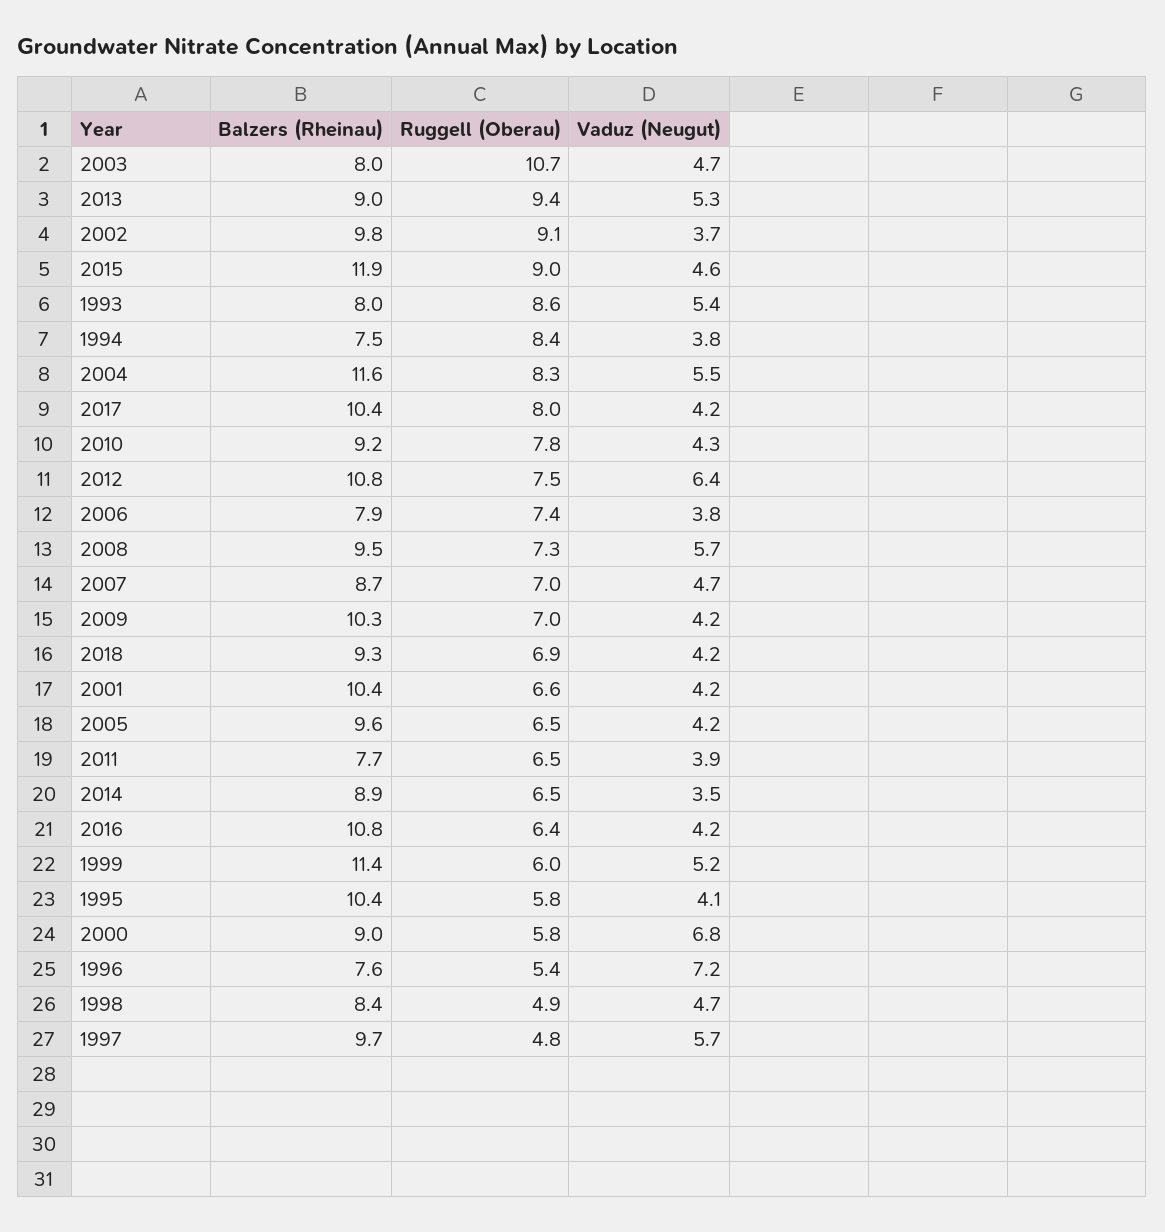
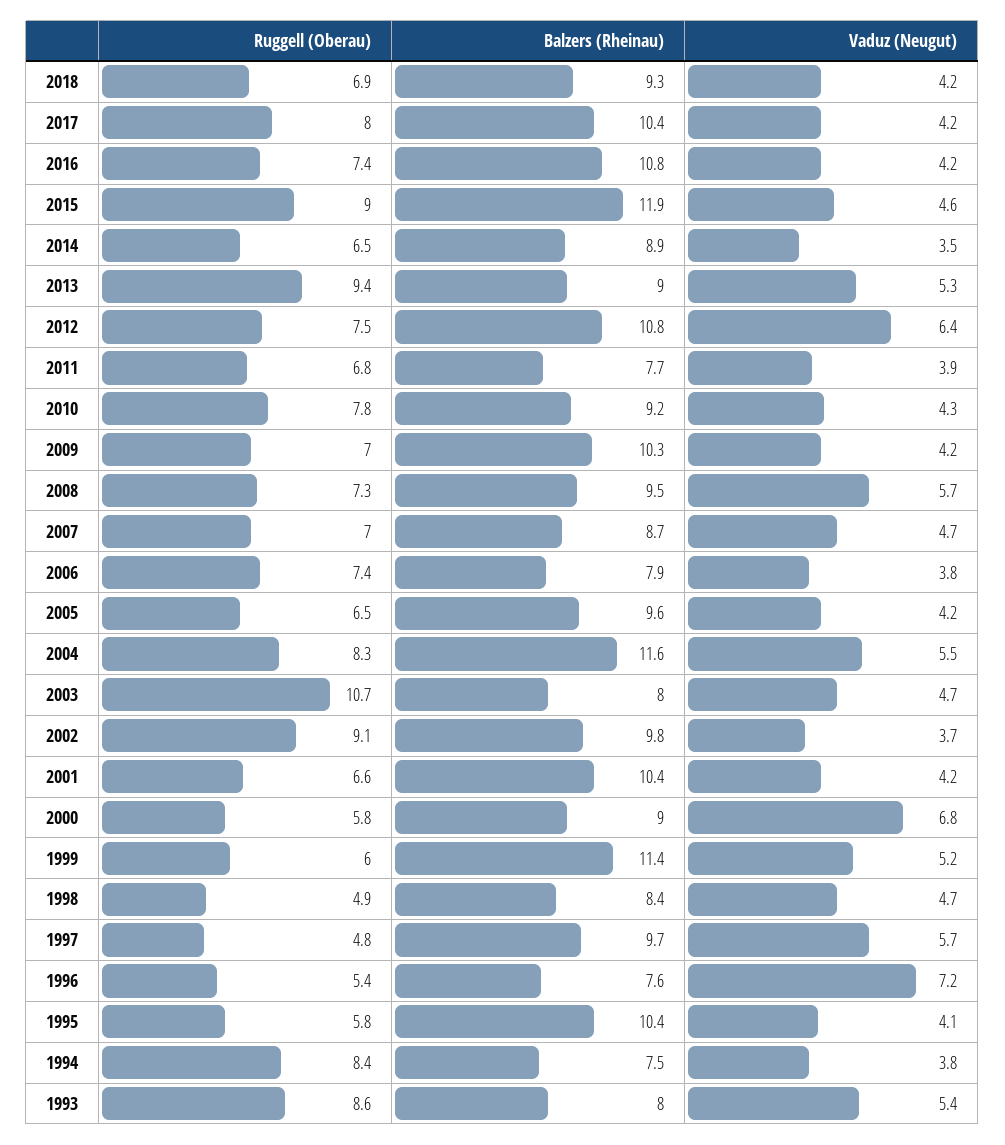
Ruggell (Oberau), 2011: 6.5 -> 6.8
Ruggell (Oberau), 2016: 6.4 -> 7.4

